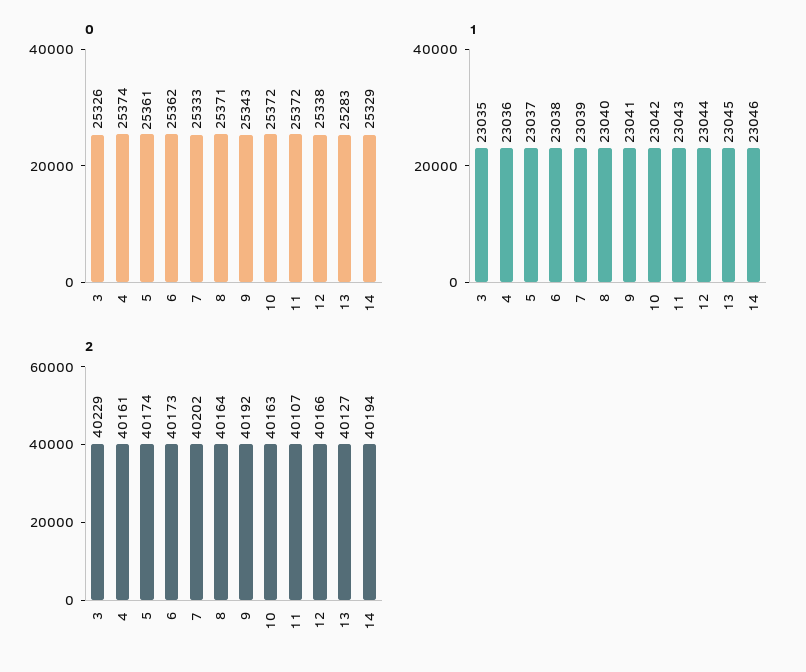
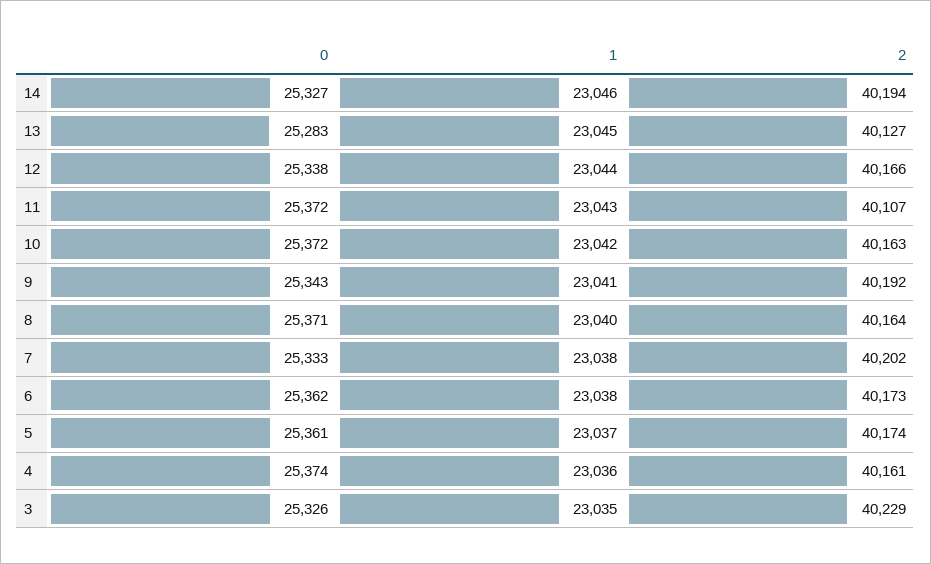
0, 14: 25329 -> 25327
1, 7: 23039 -> 23038

